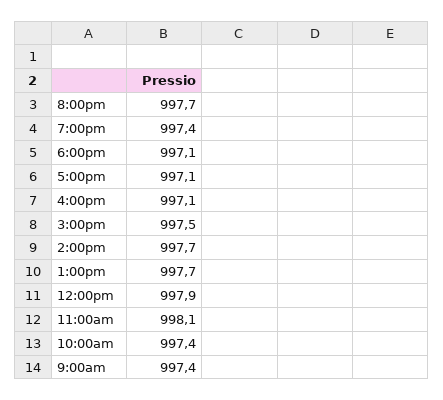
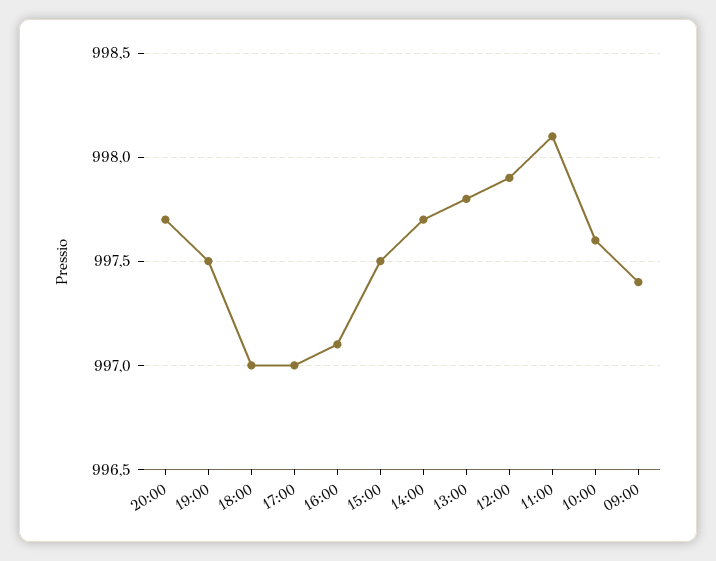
7:00pm: 997.4 -> 997.5
6:00pm: 997.1 -> 997
5:00pm: 997.1 -> 997
1:00pm: 997.7 -> 997.8
10:00am: 997.4 -> 997.6

